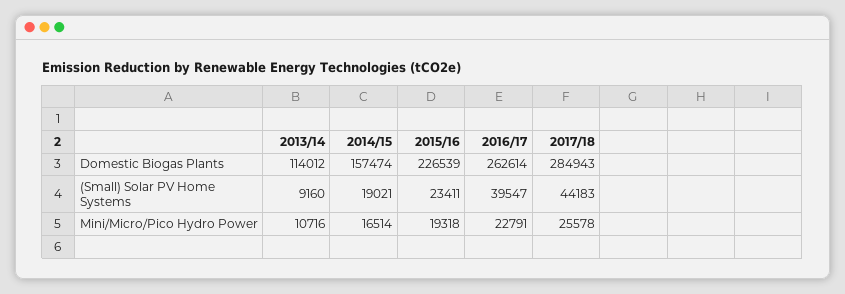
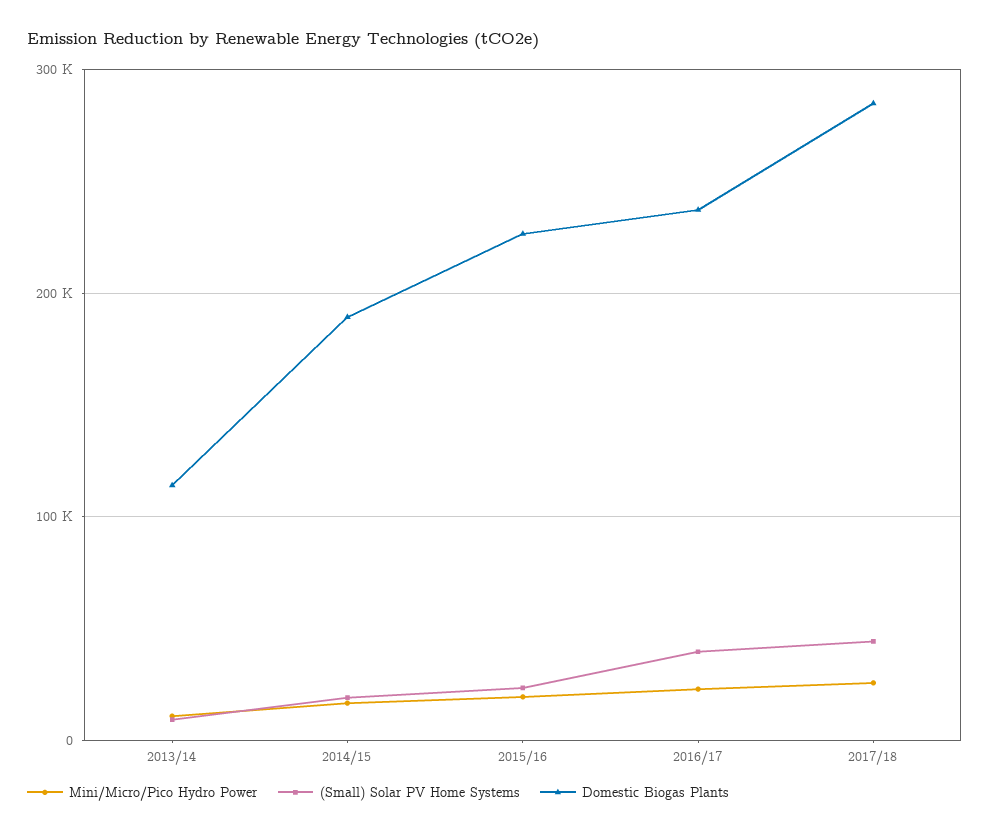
Domestic Biogas Plants, 2014/15: 157474 -> 190000
Domestic Biogas Plants, 2016/17: 262614 -> 240000

